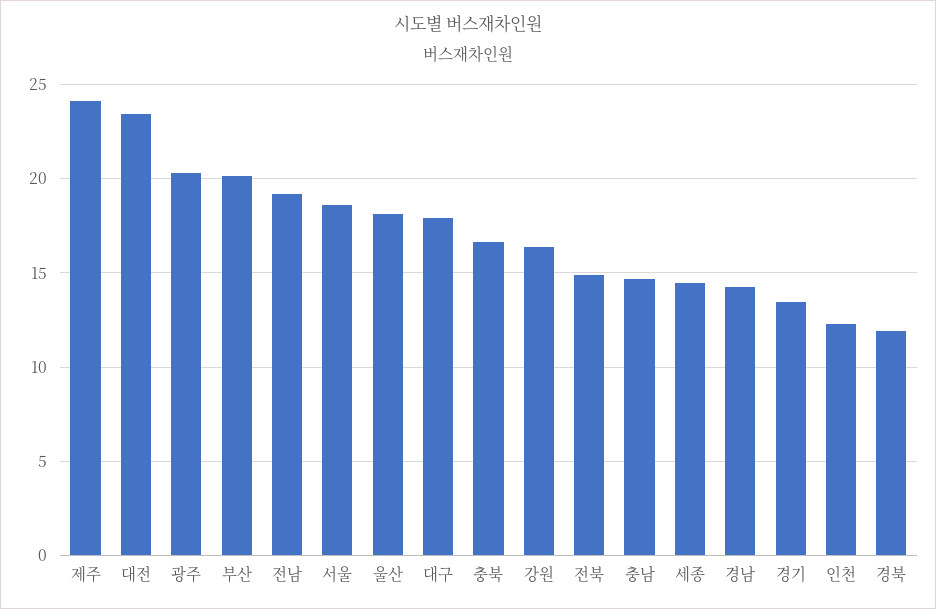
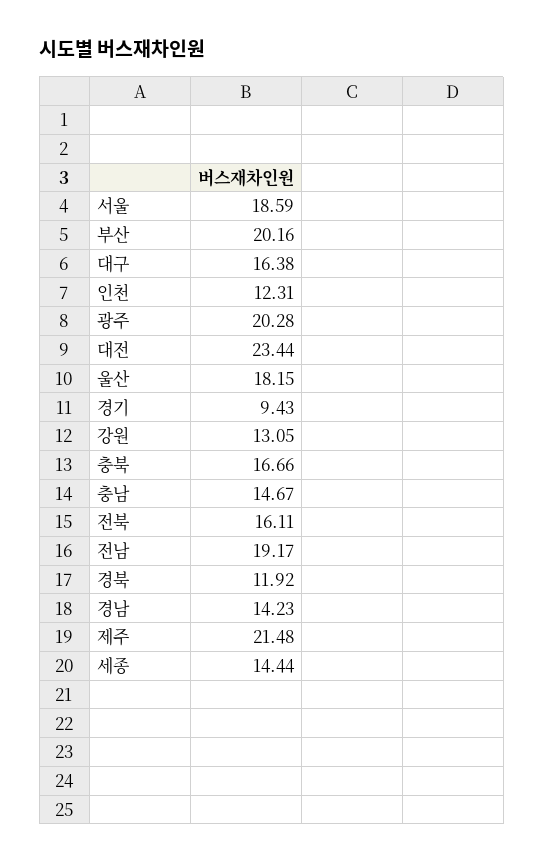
제주: 24 -> 21.48
대구: 18 -> 16.38
강원: 16.5 -> 13.05
전북: 15 -> 16.11
경기: 13.5 -> 9.43

